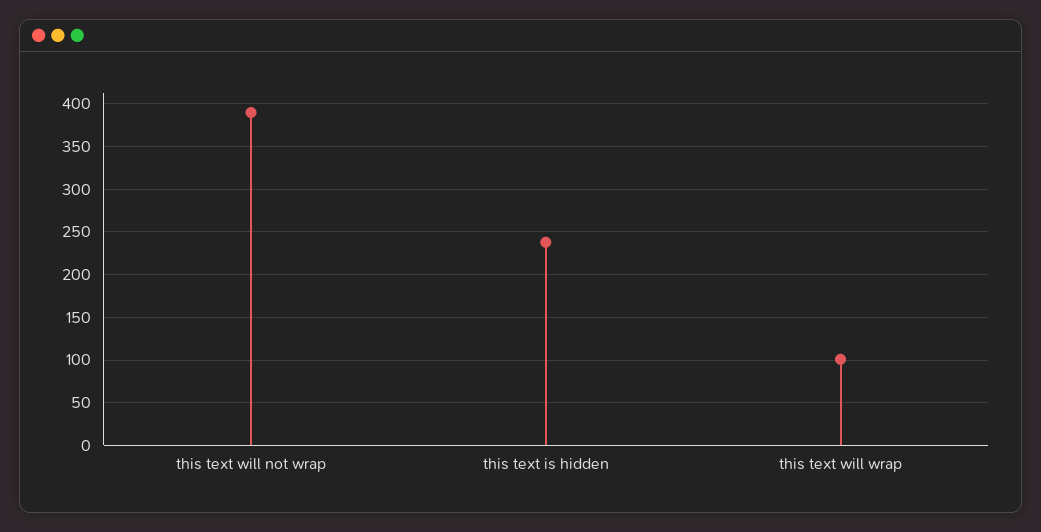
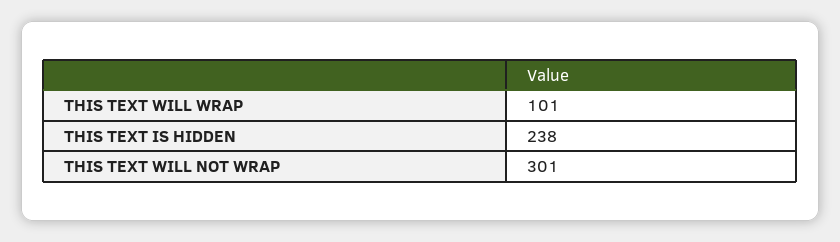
this text will not wrap: 390 -> 301

